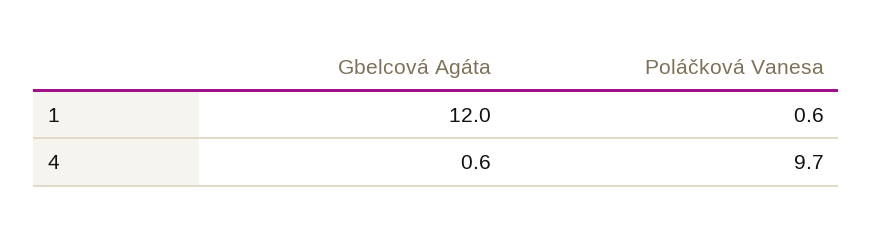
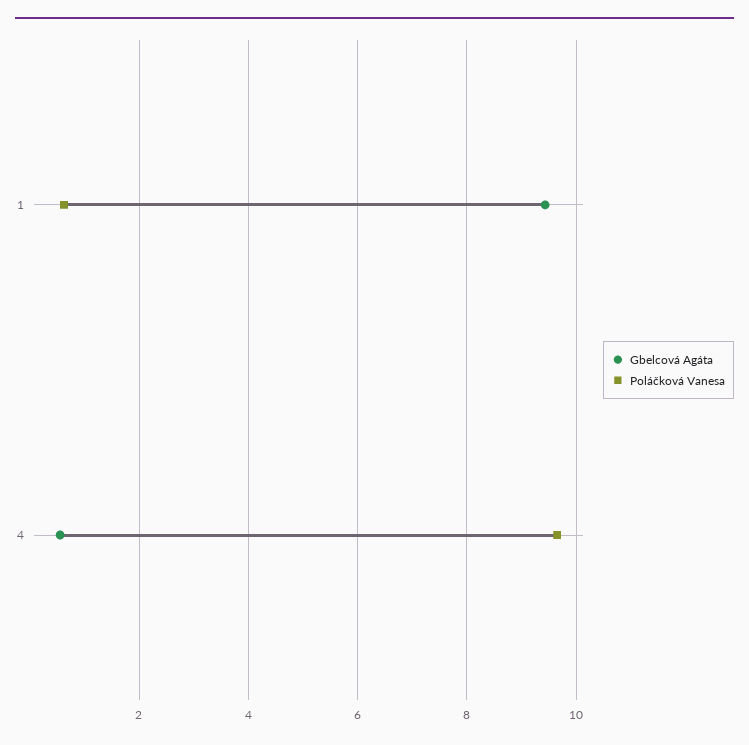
Gbelcová Agáta, 1: 12 -> 9.4

